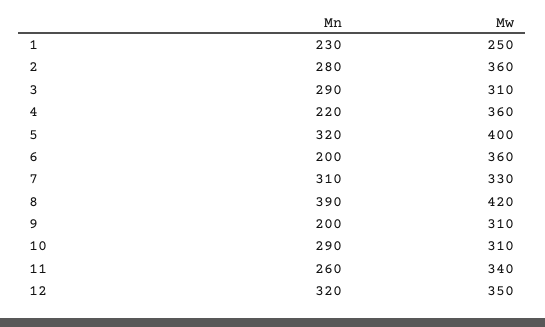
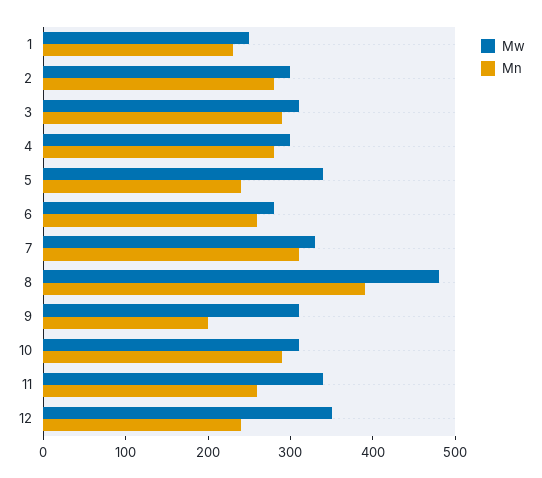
Mw, 2: 360 -> 300
Mn, 4: 220 -> 280
Mw, 4: 360 -> 300
Mn, 5: 320 -> 240
Mw, 5: 400 -> 340
Mn, 6: 200 -> 260
Mw, 6: 360 -> 280
Mw, 8: 420 -> 480
Mn, 12: 320 -> 240

